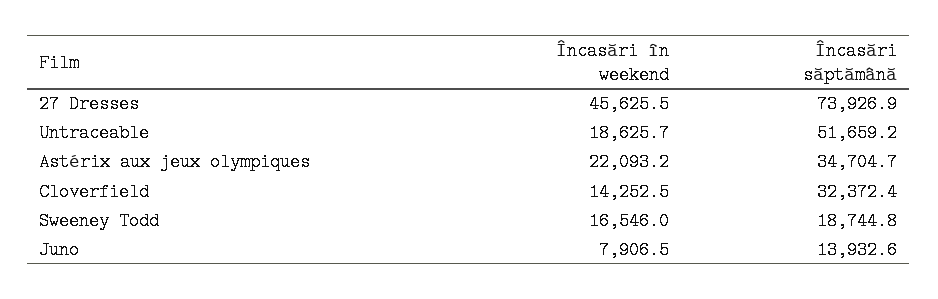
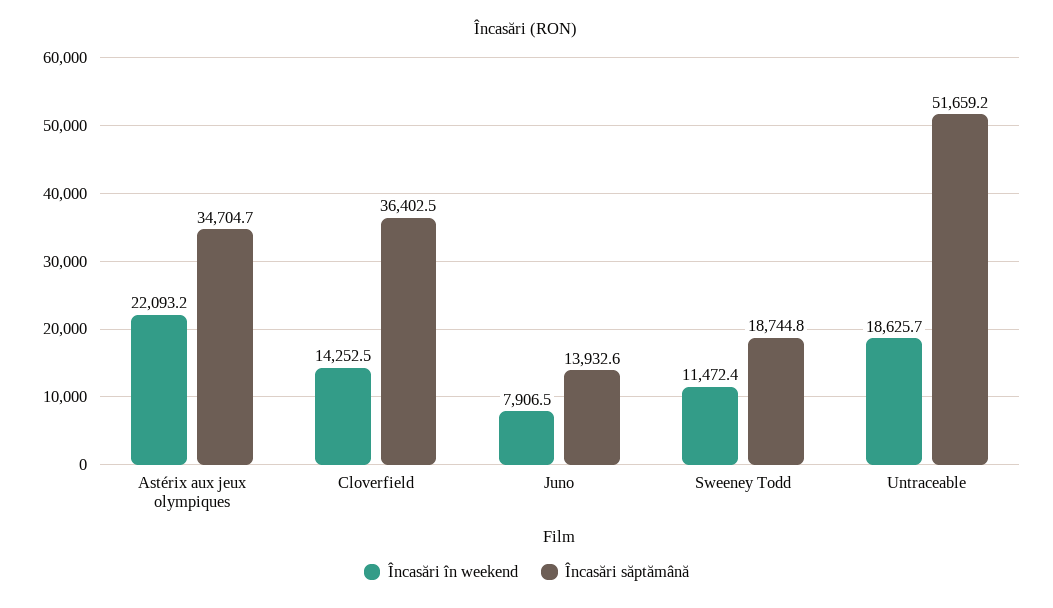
Încasări în weekend, 27 Dresses: 45625.5 -> none
Încasări săptămână, 27 Dresses: 73926.9 -> none
Încasări săptămână, Cloverfield: 32372.4 -> 36402.5
Încasări în weekend, Sweeney Todd: 16546 -> 11472.4

